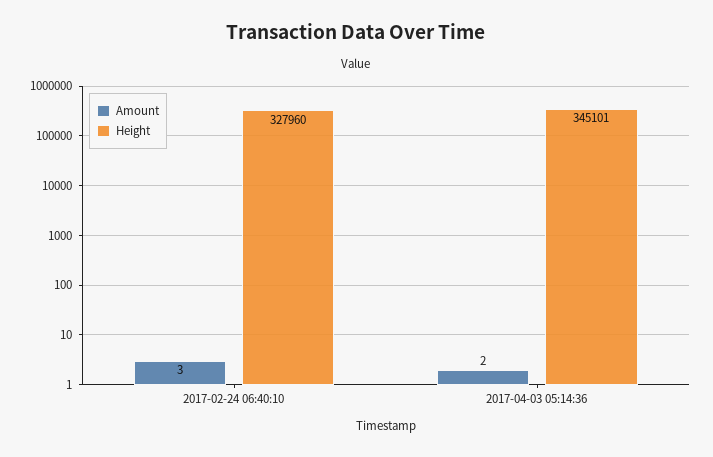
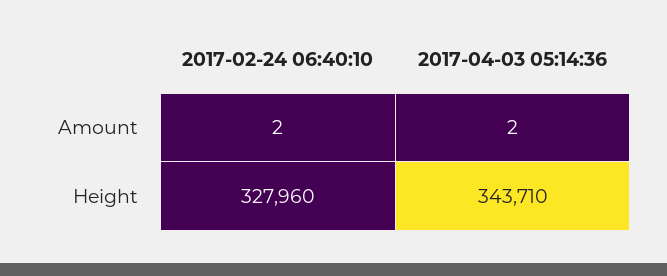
Amount, 2017-02-24 06:40:10: 3 -> 2
Height, 2017-04-03 05:14:36: 345101 -> 343710

